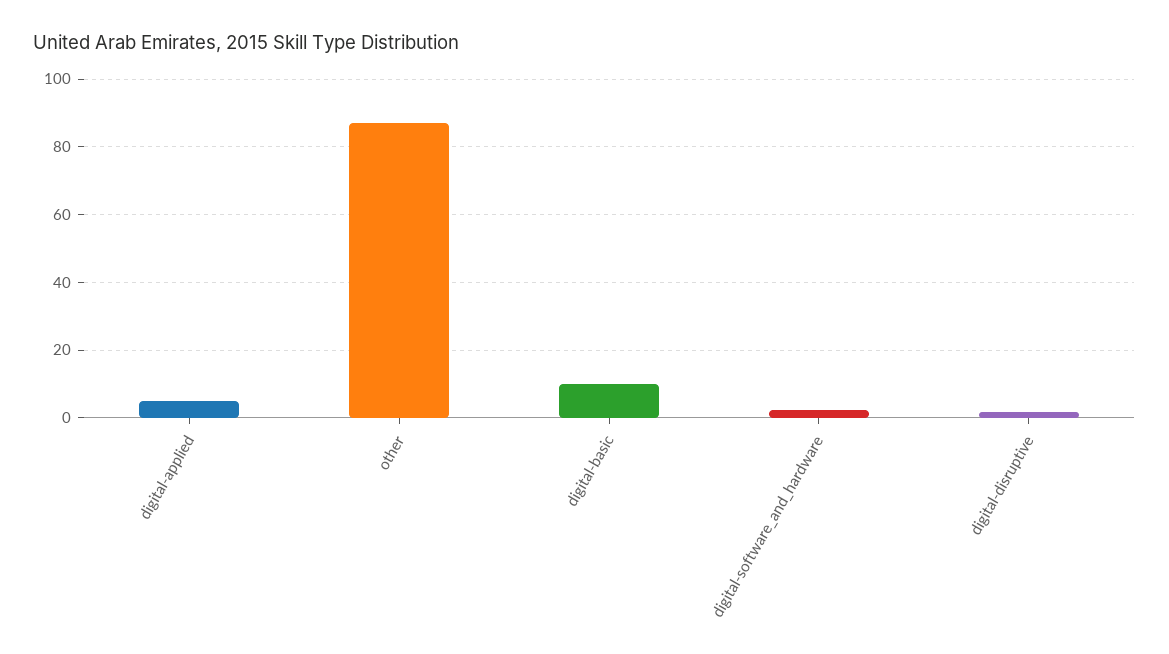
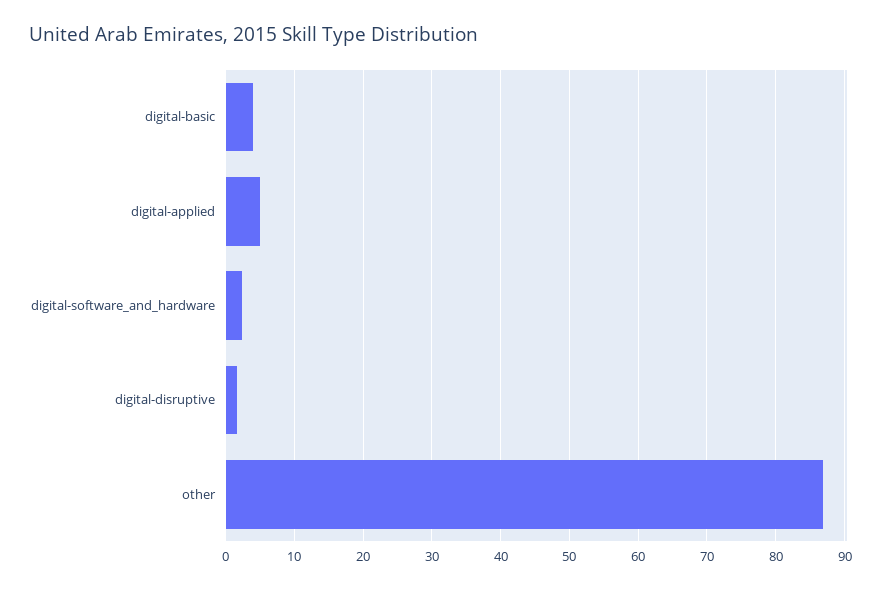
digital-basic: 10 -> 4

